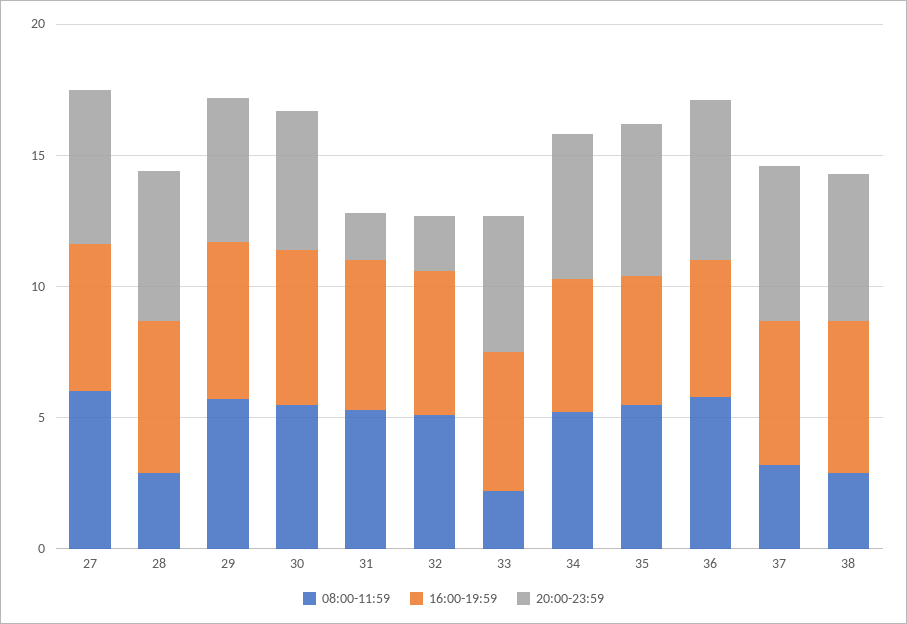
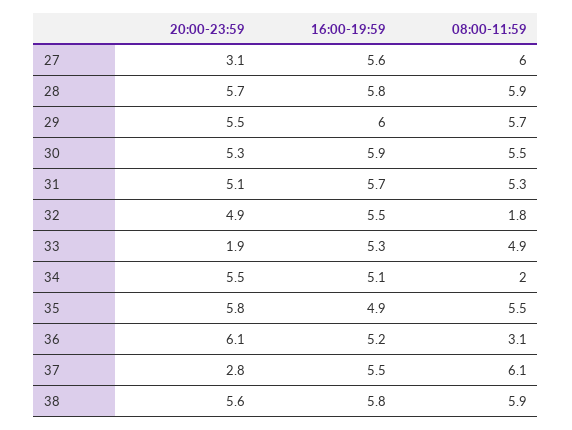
20:00-23:59, 27: 6 -> 3.1
08:00-11:59, 28: 3 -> 5.9
20:00-23:59, 31: 2 -> 5.1
08:00-11:59, 32: 5 -> 1.8
20:00-23:59, 32: 2 -> 4.9
08:00-11:59, 33: 2 -> 4.9
20:00-23:59, 33: 5 -> 1.9
08:00-11:59, 34: 5 -> 2
08:00-11:59, 36: 6 -> 3.1
08:00-11:59, 37: 3 -> 6.1
20:00-23:59, 37: 6 -> 2.8
08:00-11:59, 38: 3 -> 5.9

